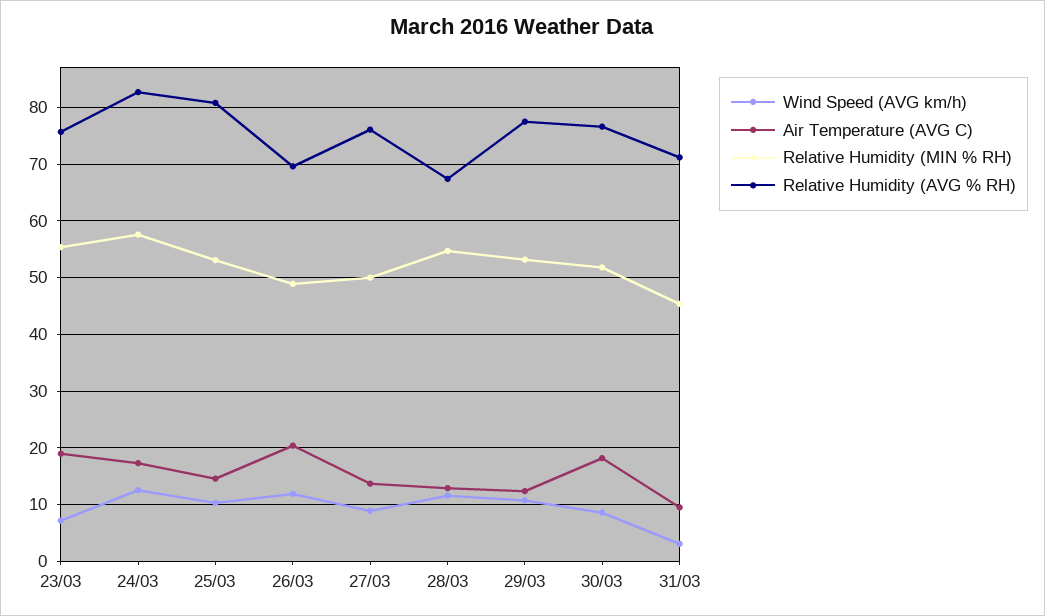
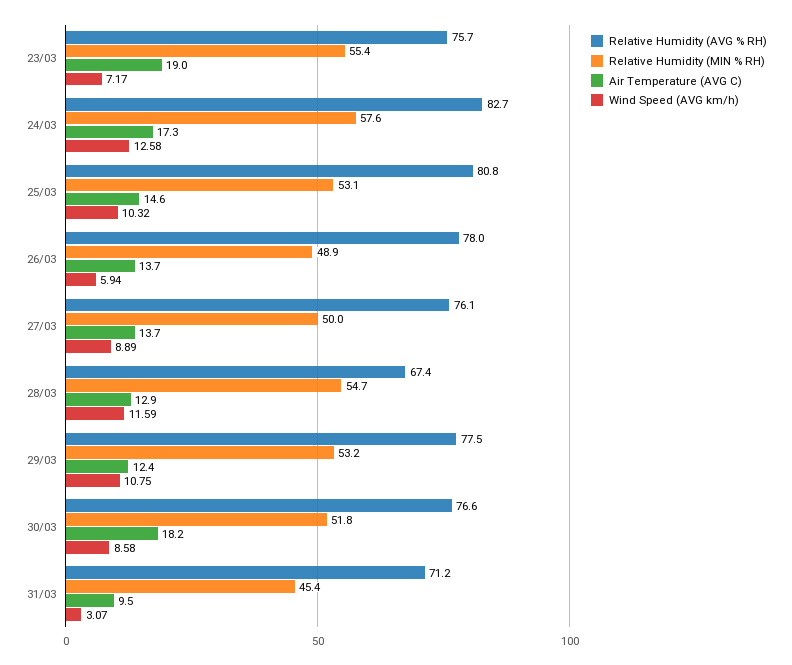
Wind Speed (AVG km/h), 26/03: 12 -> 5.94
Air Temperature (AVG C), 26/03: 20 -> 13.7
Relative Humidity (AVG % RH), 26/03: 70 -> 78

